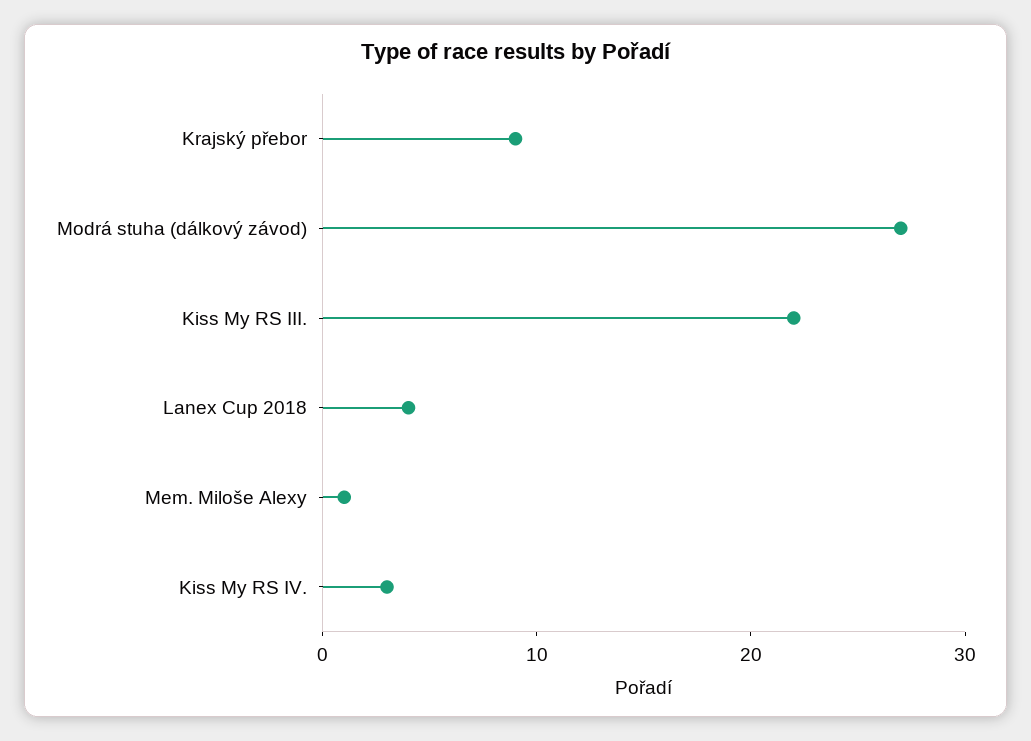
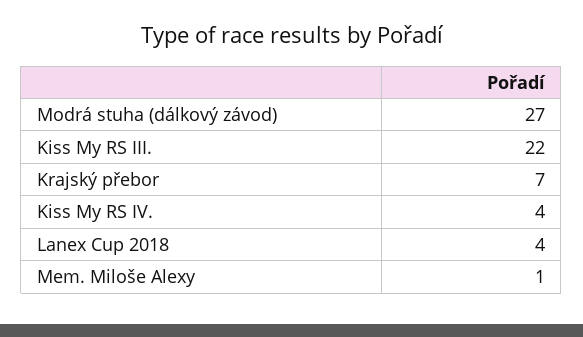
Krajský přebor: 9 -> 7
Kiss My RS IV.: 3 -> 4

